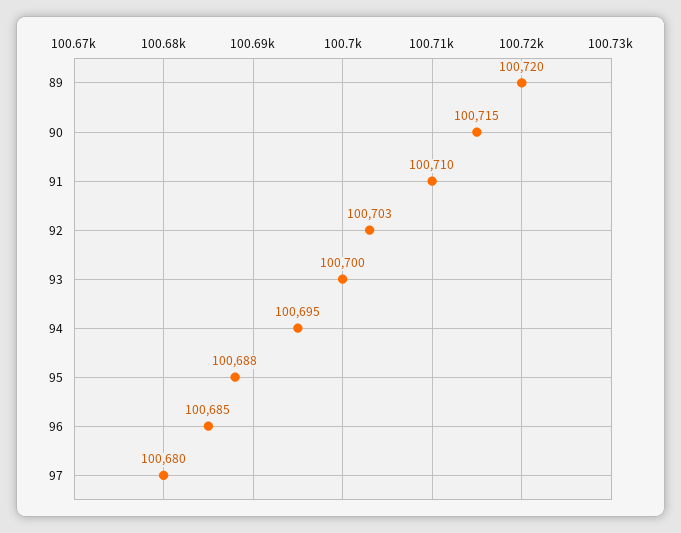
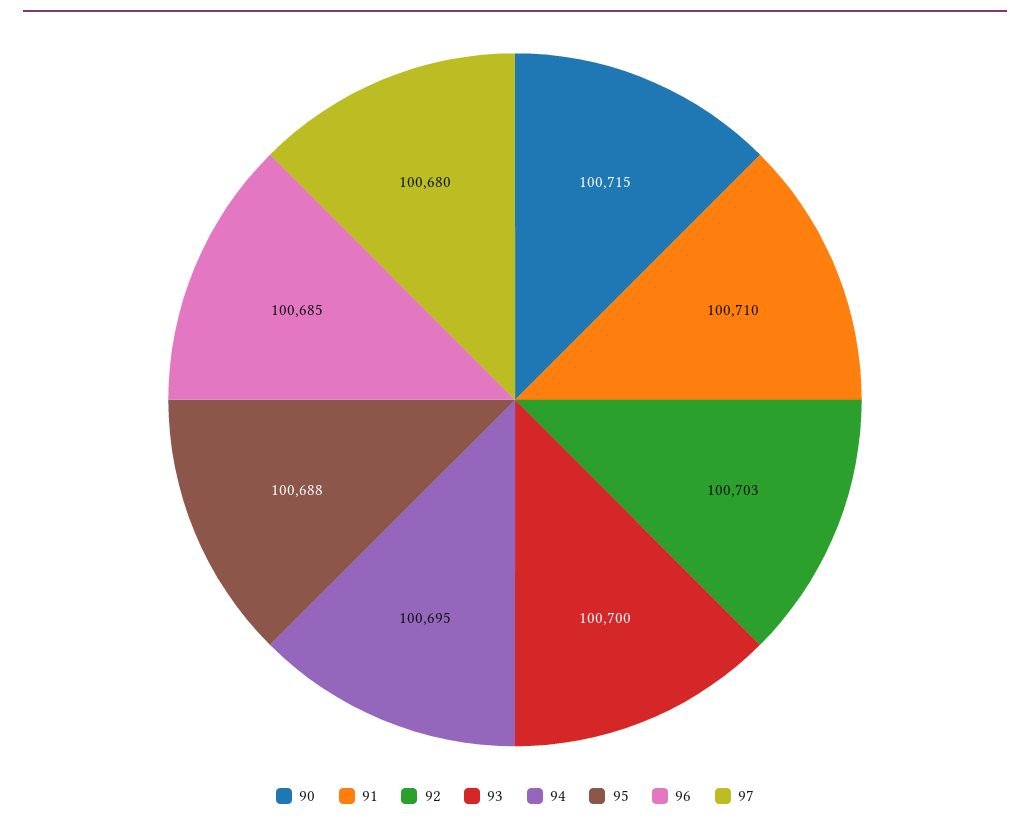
89: 100720 -> none

